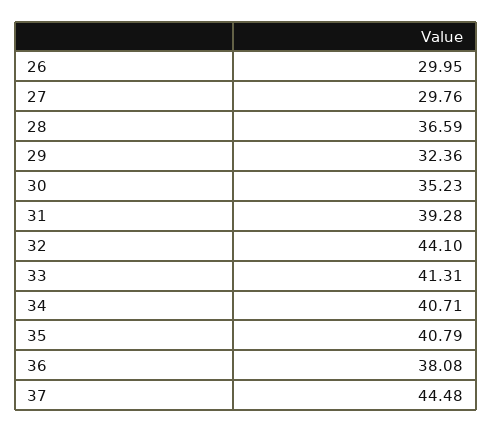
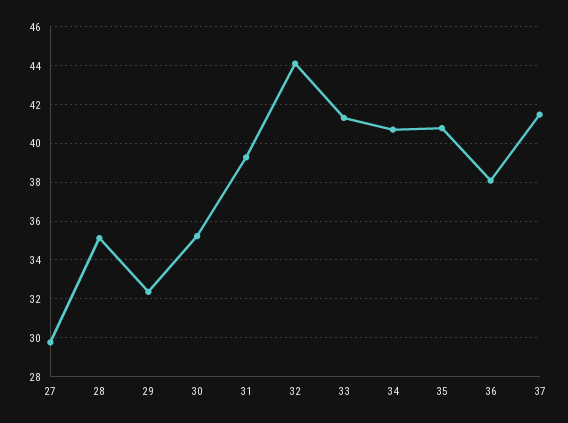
26: 29.95 -> none
28: 36.59 -> 35
37: 44.48 -> 41.5

